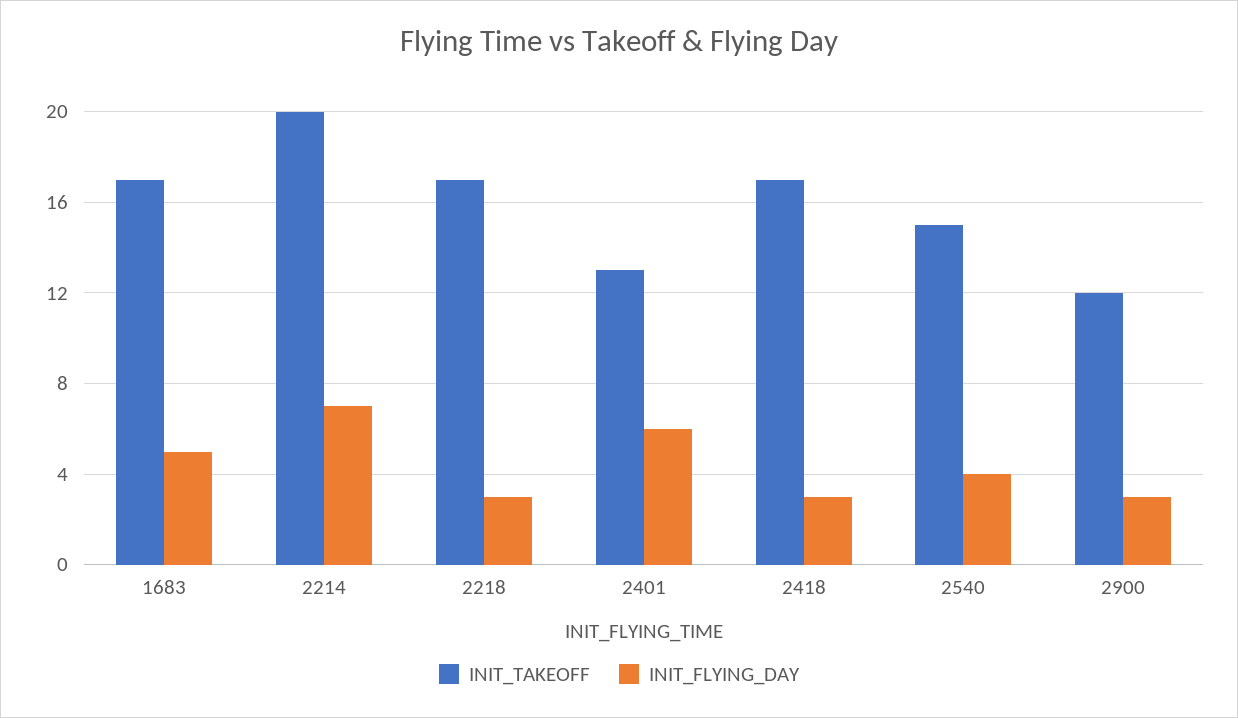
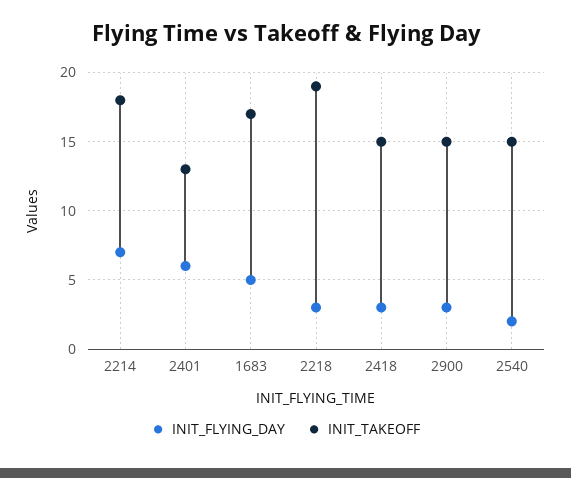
INIT_TAKEOFF, 2214: 20 -> 18
INIT_TAKEOFF, 2218: 17 -> 19
INIT_TAKEOFF, 2418: 17 -> 15
INIT_FLYING_DAY, 2540: 4 -> 2
INIT_TAKEOFF, 2900: 12 -> 15

